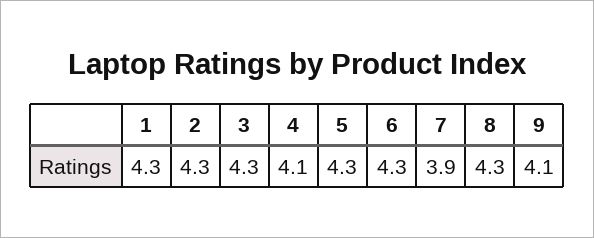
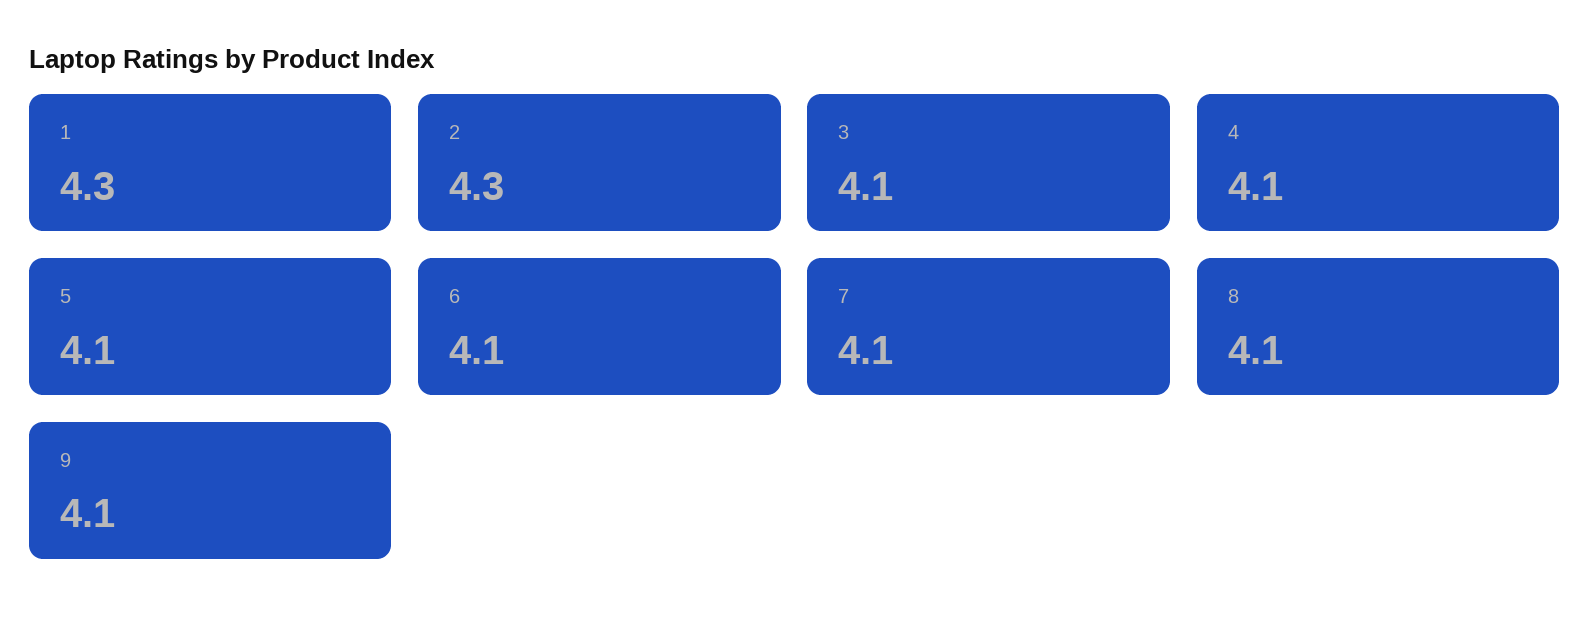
3: 4.3 -> 4.1
5: 4.3 -> 4.1
6: 4.3 -> 4.1
7: 3.9 -> 4.1
8: 4.3 -> 4.1

